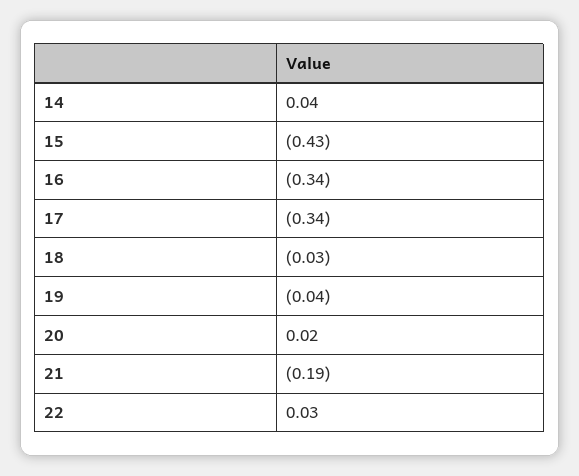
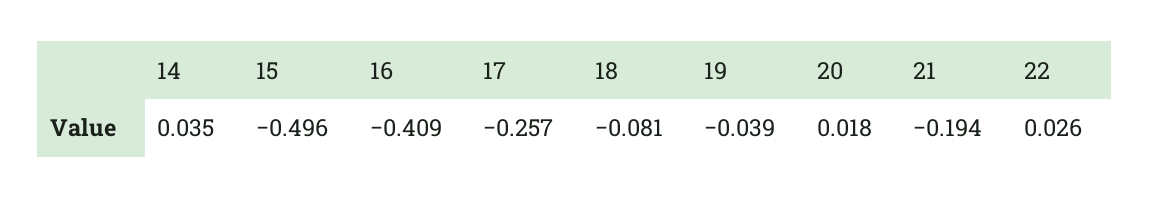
15: -0.43 -> -0.496
16: -0.34 -> -0.409
17: -0.34 -> -0.257
18: -0.03 -> -0.081

